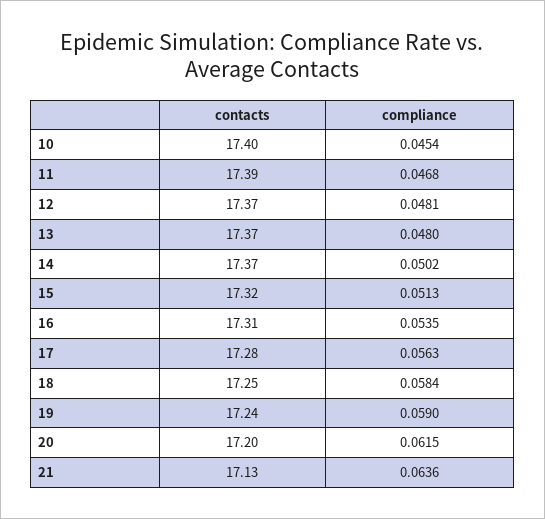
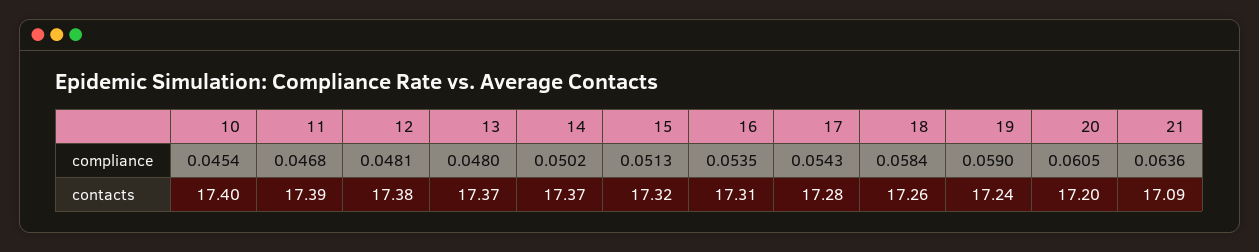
contacts, 12: 17.37 -> 17.38
compliance, 17: 0.0563 -> 0.0543
contacts, 18: 17.25 -> 17.26
compliance, 20: 0.0615 -> 0.0605
contacts, 21: 17.13 -> 17.09

